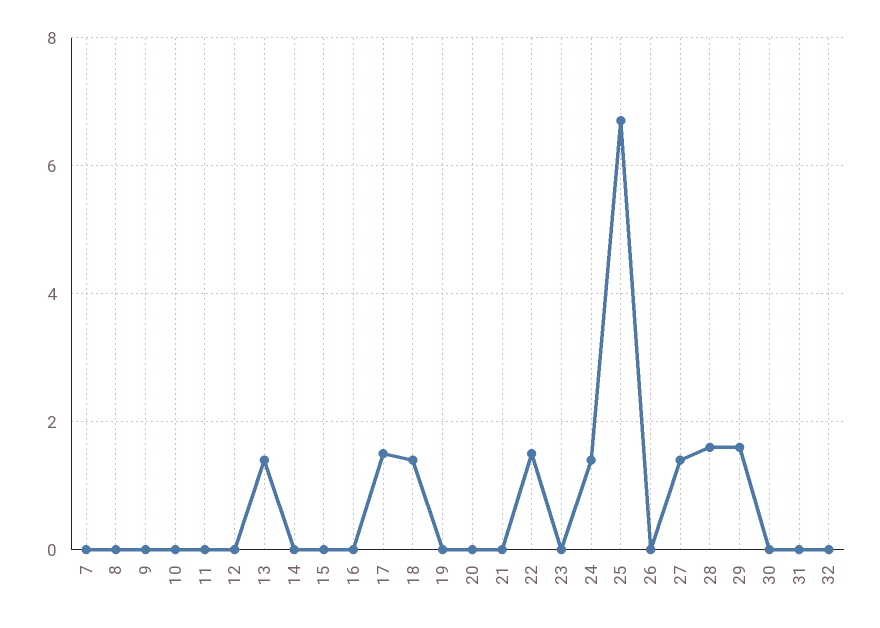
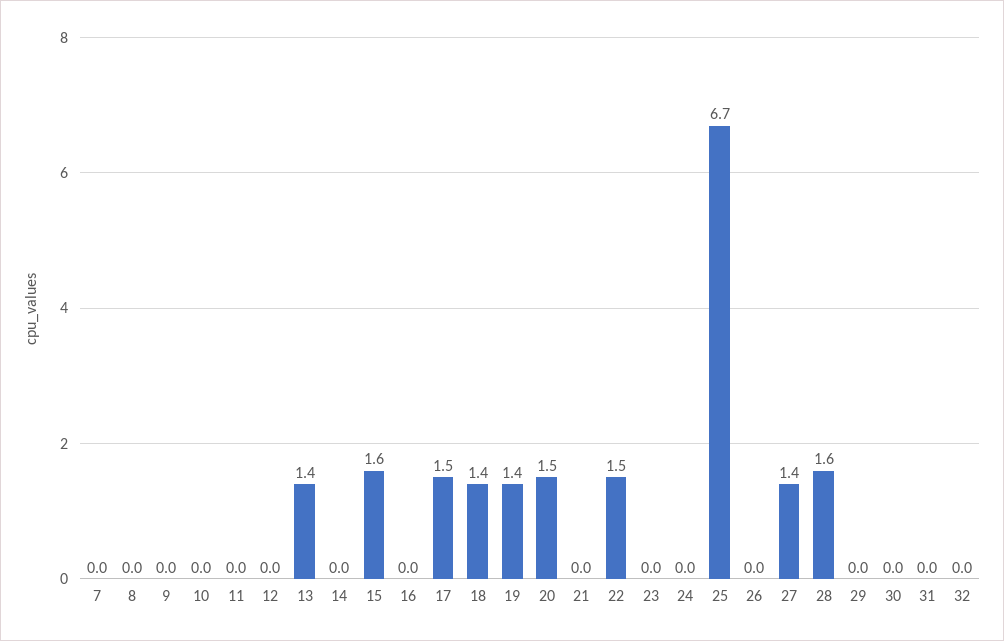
15: 0 -> 1.6
19: 0 -> 1.4
20: 0 -> 1.5
24: 1.5 -> 0
29: 1.5 -> 0

